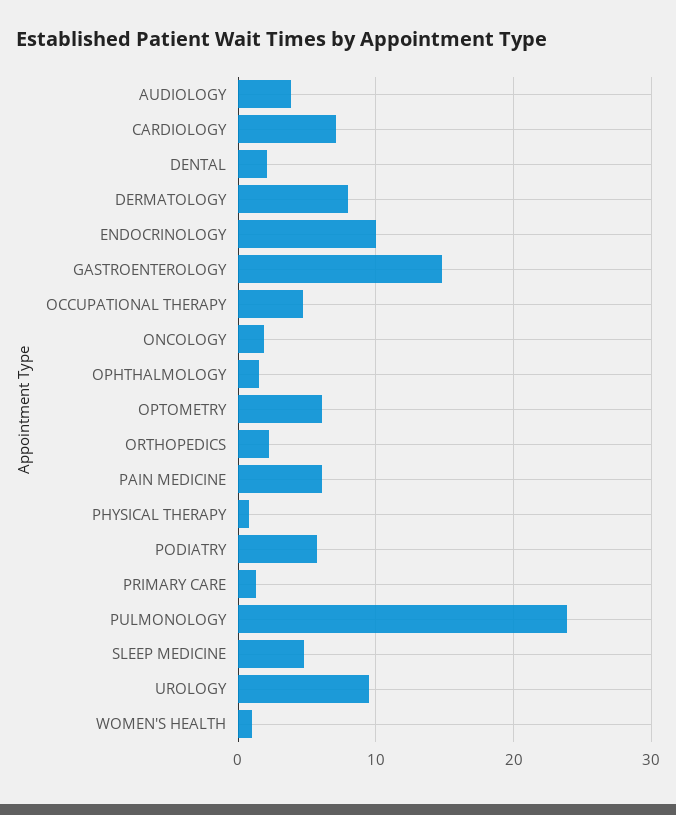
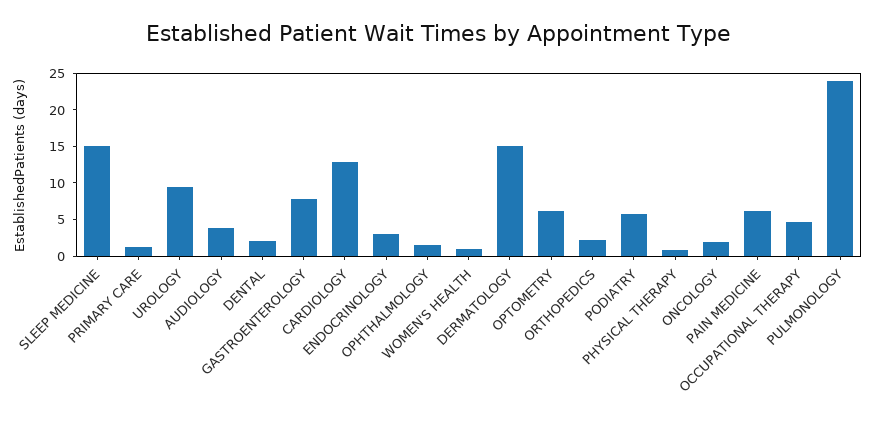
CARDIOLOGY: 7 -> 12.5
DERMATOLOGY: 8 -> 15
ENDOCRINOLOGY: 10 -> 2.5
GASTROENTEROLOGY: 15 -> 7.5
SLEEP MEDICINE: 5 -> 15

